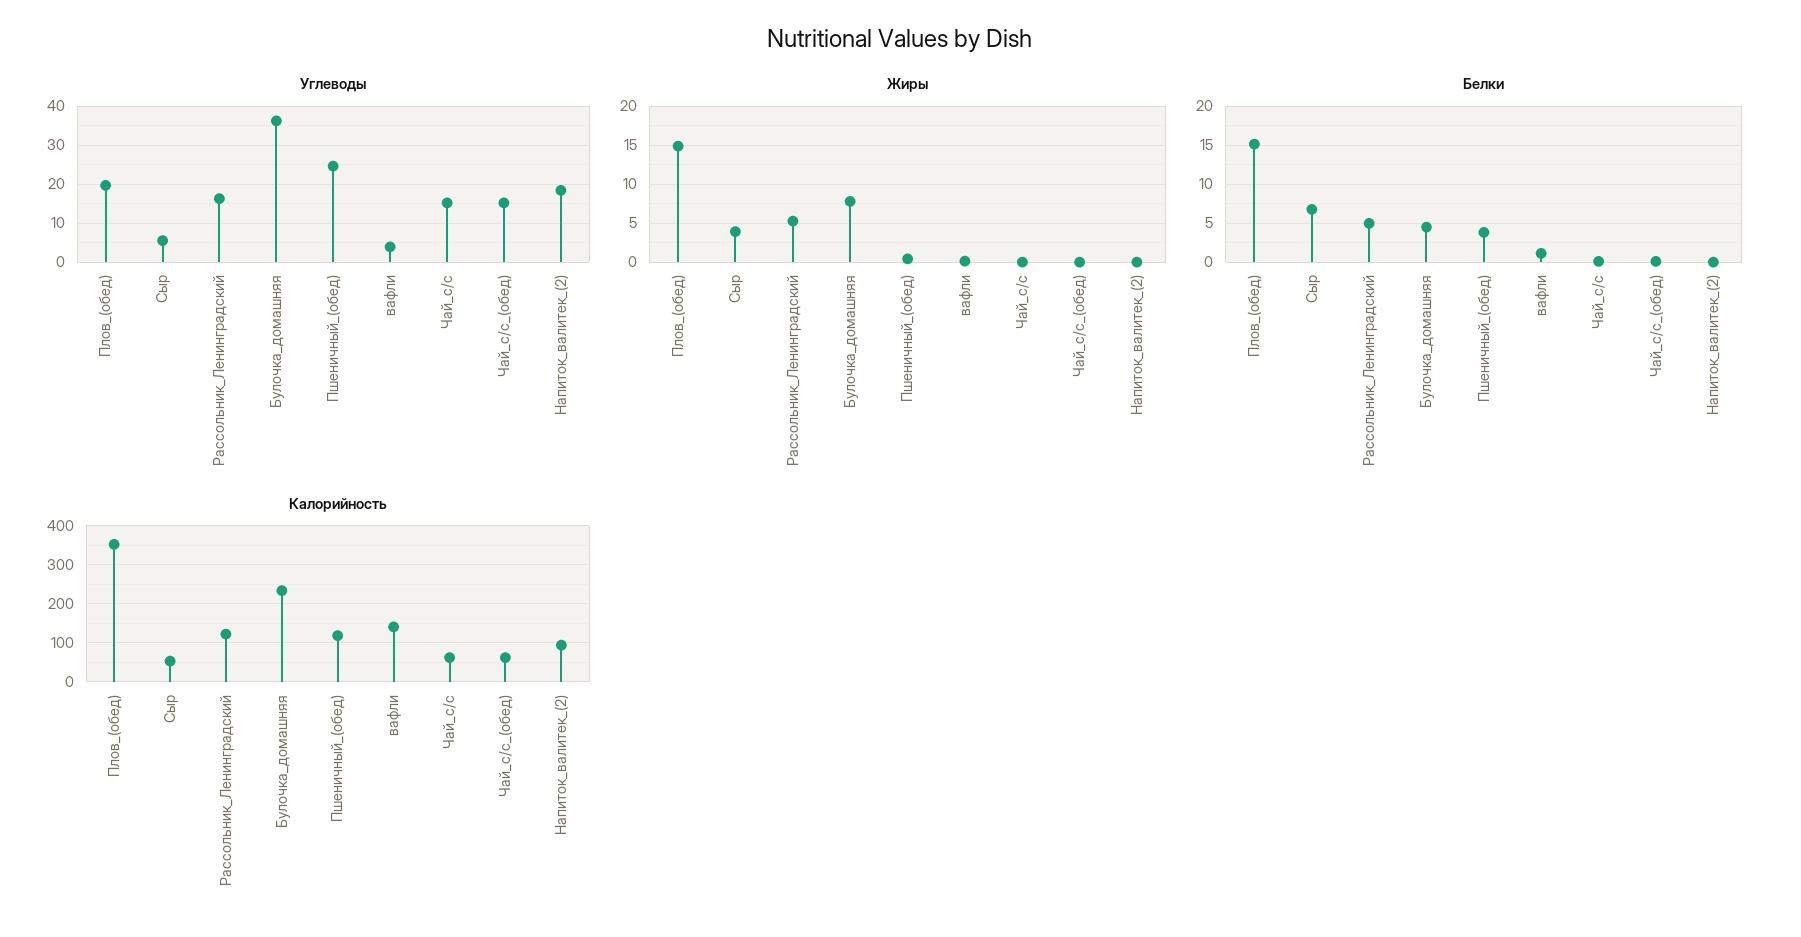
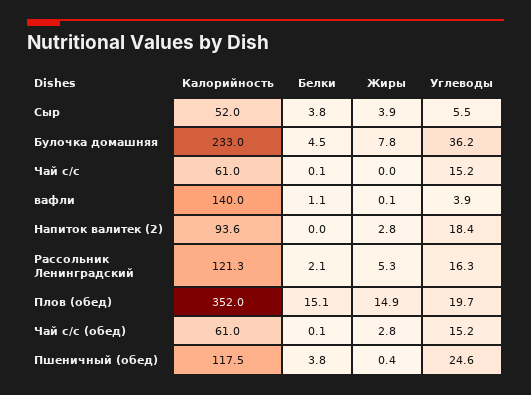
Жиры, Чай_с/с_(обед): 0 -> 2.8
Жиры, Напиток_валитек_(2): 0 -> 2.8
Белки, Сыр: 7 -> 3.8
Белки, Рассольник_Ленинградский: 5 -> 2.1

